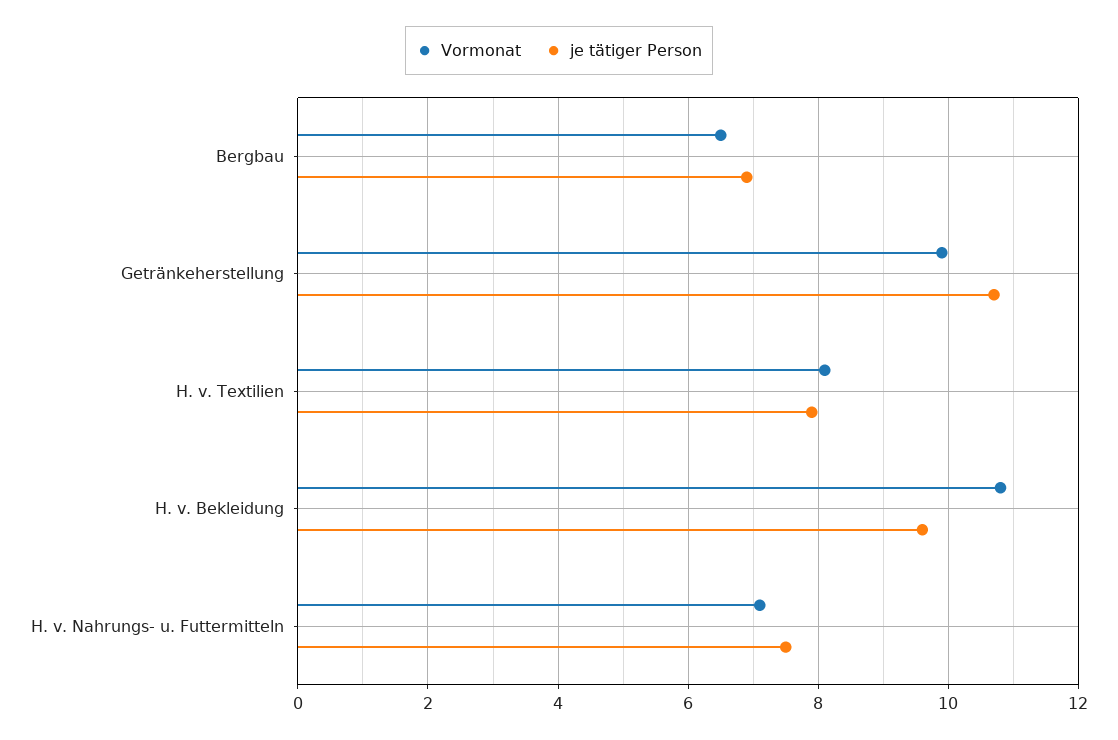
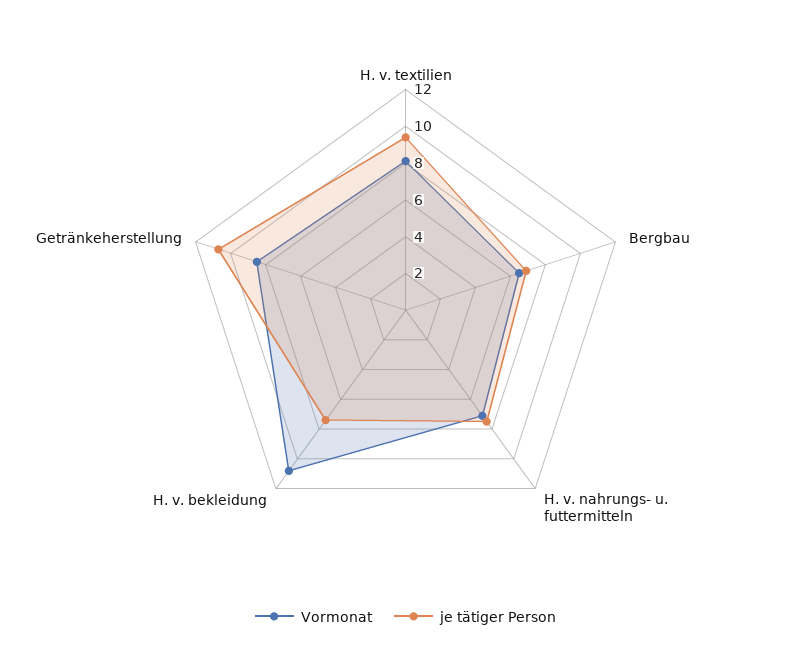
Vormonat, Getränkeherstellung: 10 -> 8.5
je tätiger Person, H. v. Textilien: 8 -> 9.5
je tätiger Person, H. v. Bekleidung: 9.5 -> 7.5

